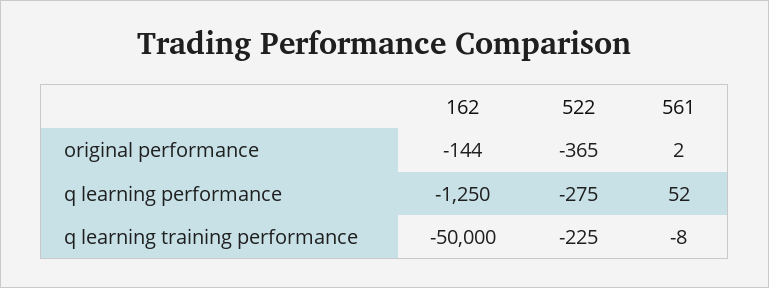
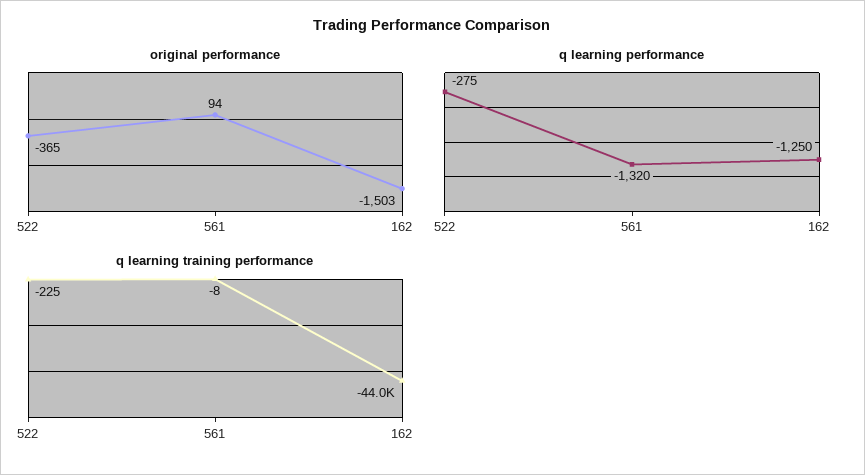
original performance, 162: -144 -> -1503
original performance, 561: 2 -> 94
q learning performance, 561: 52 -> -1320
q learning training performance, 162: -50000 -> -44000

